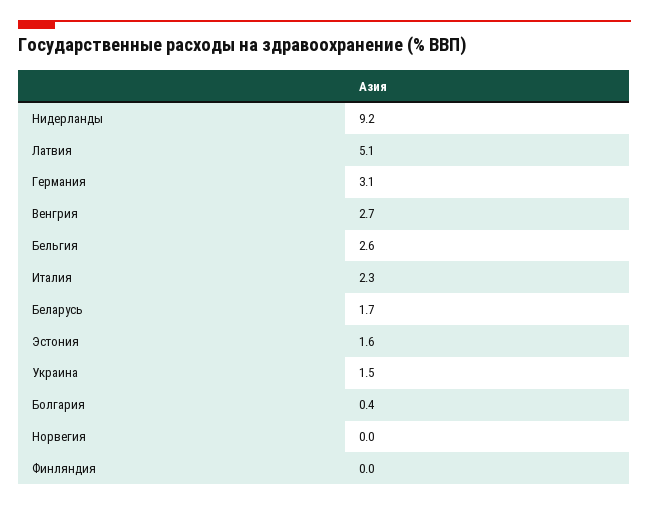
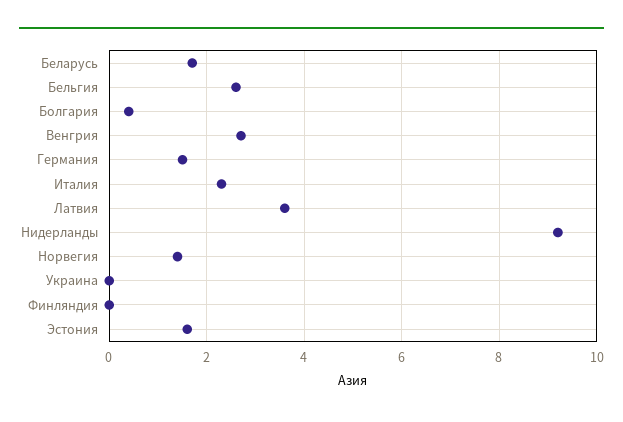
Латвия: 5.1 -> 3.5
Германия: 3.1 -> 1.5
Украина: 1.5 -> 0
Норвегия: 0 -> 1.5

